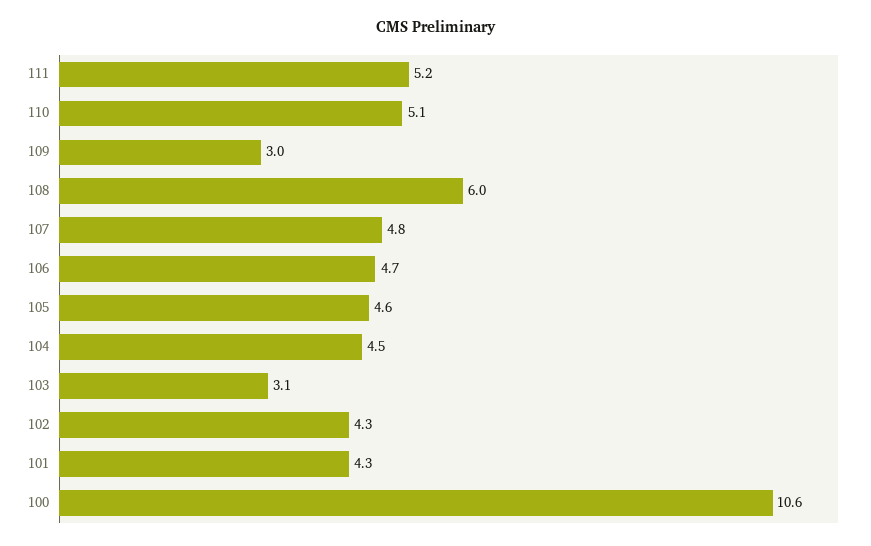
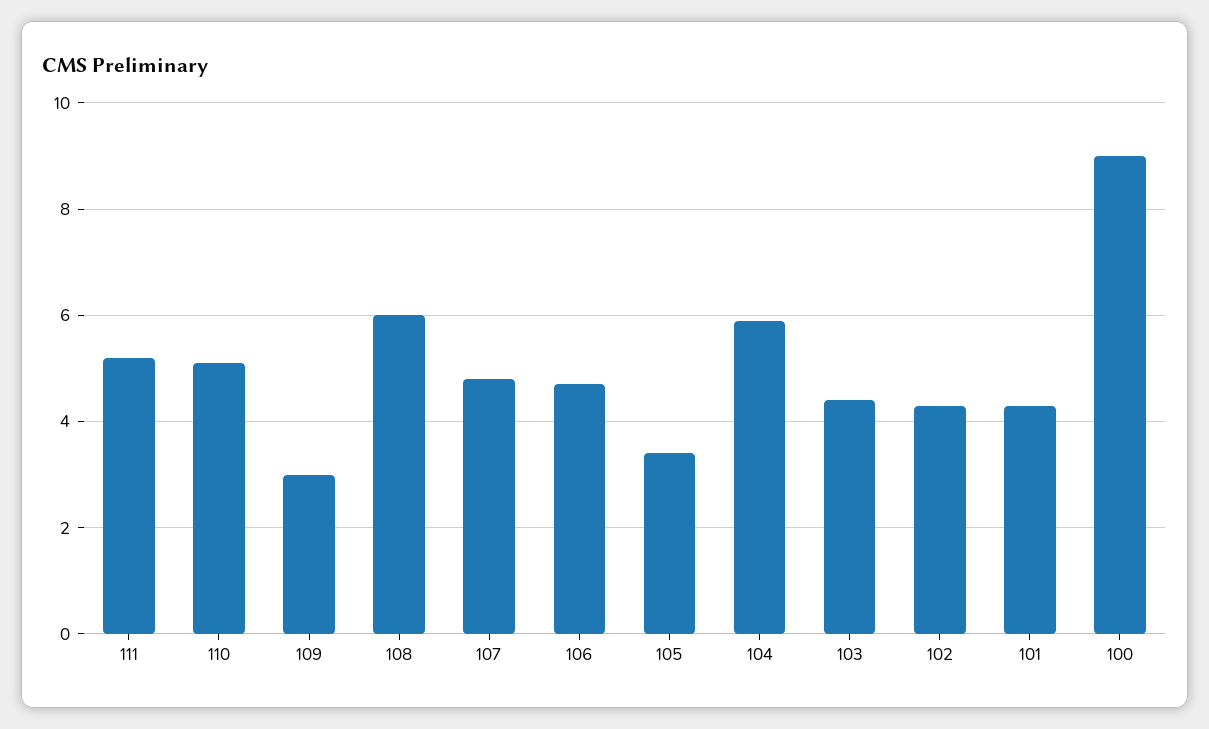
105: 4.6 -> 3.5
104: 4.5 -> 6
103: 3.1 -> 4.5
100: 10.6 -> 9

